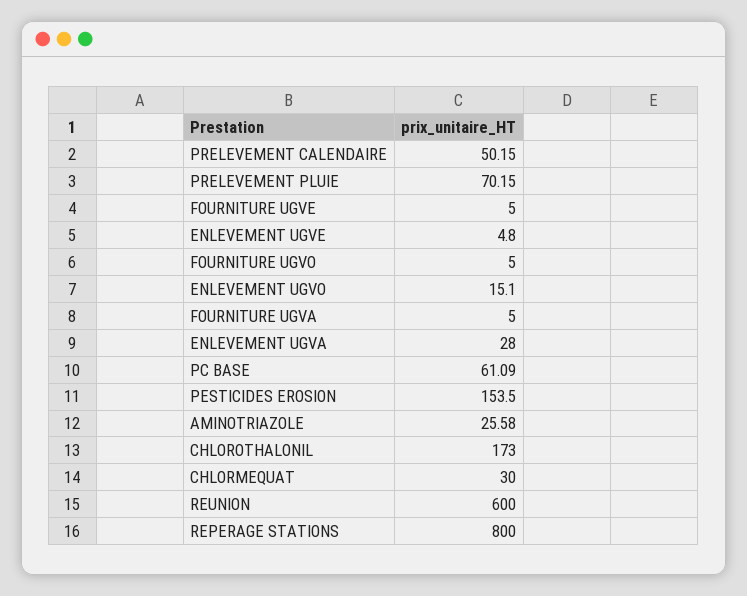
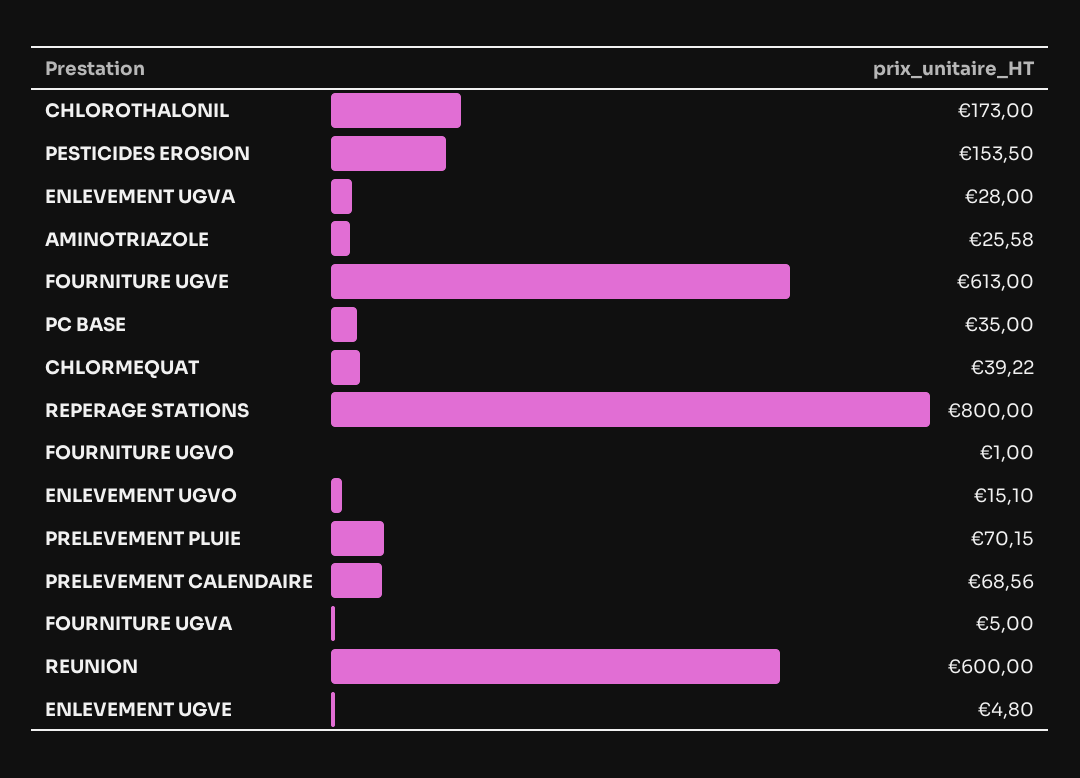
PRELEVEMENT CALENDAIRE: 50.15 -> 68.56
FOURNITURE UGVE: 5 -> 613
FOURNITURE UGVO: 5 -> 1
PC BASE: 61.09 -> 35
CHLORMEQUAT: 30 -> 39.22

